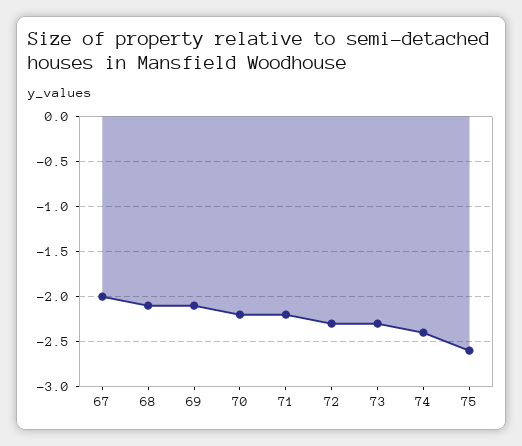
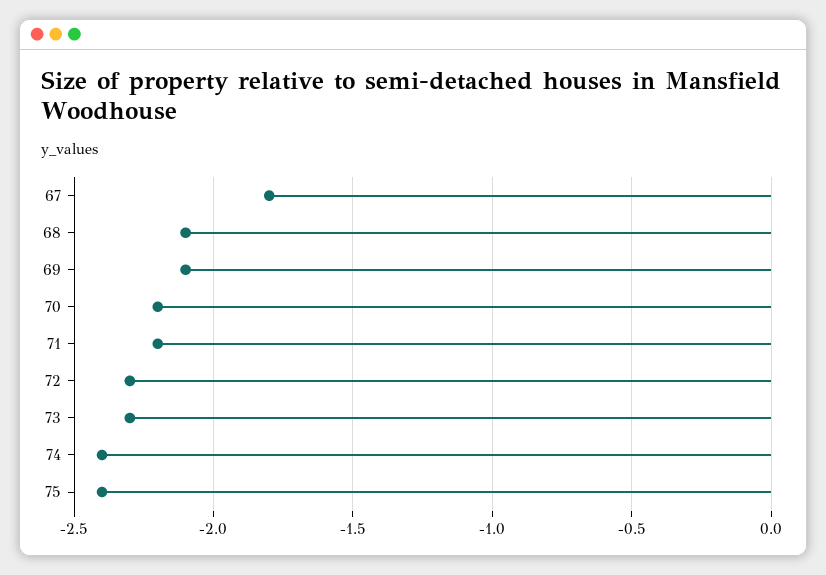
67: -2 -> -1.8
75: -2.6 -> -2.4

